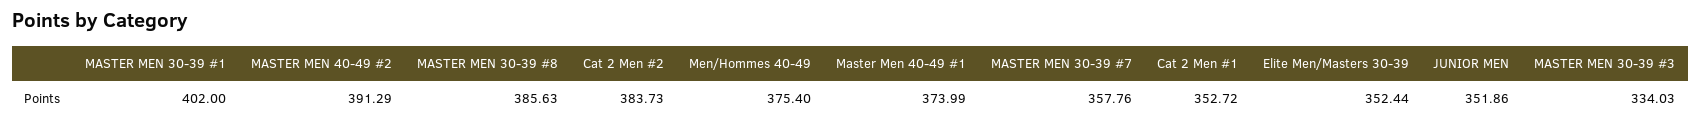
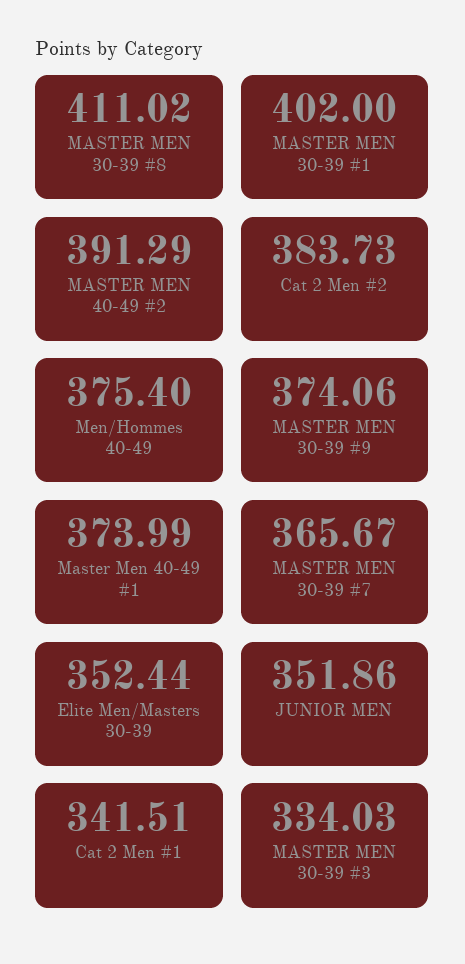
MASTER MEN 30-39 #8: 385.63 -> 411.02
MASTER MEN 30-39 #7: 357.76 -> 365.67
Cat 2 Men #1: 352.72 -> 341.51
MASTER MEN 30-39 #9: none -> 374.06

